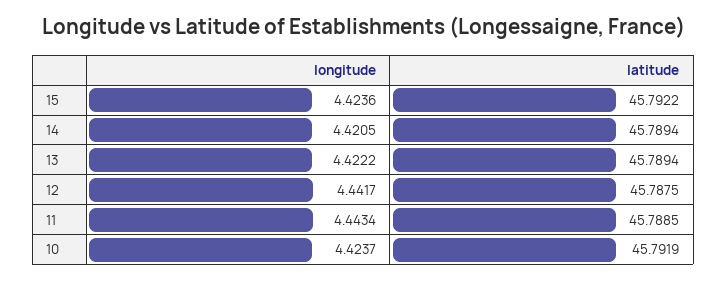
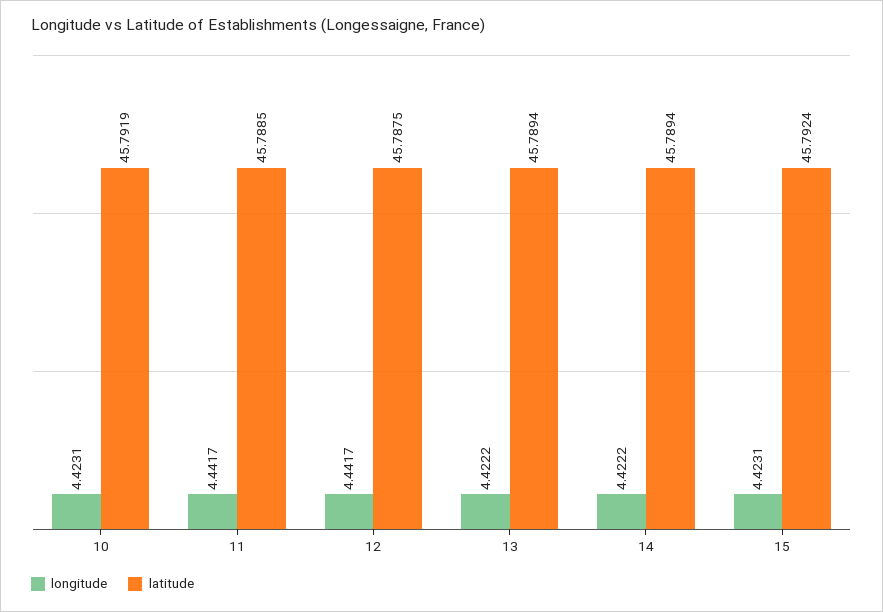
longitude, 15: 4.4236 -> 4.4231
latitude, 15: 45.7922 -> 45.7924
longitude, 14: 4.4205 -> 4.4222
longitude, 11: 4.4434 -> 4.4417
longitude, 10: 4.4237 -> 4.4231

